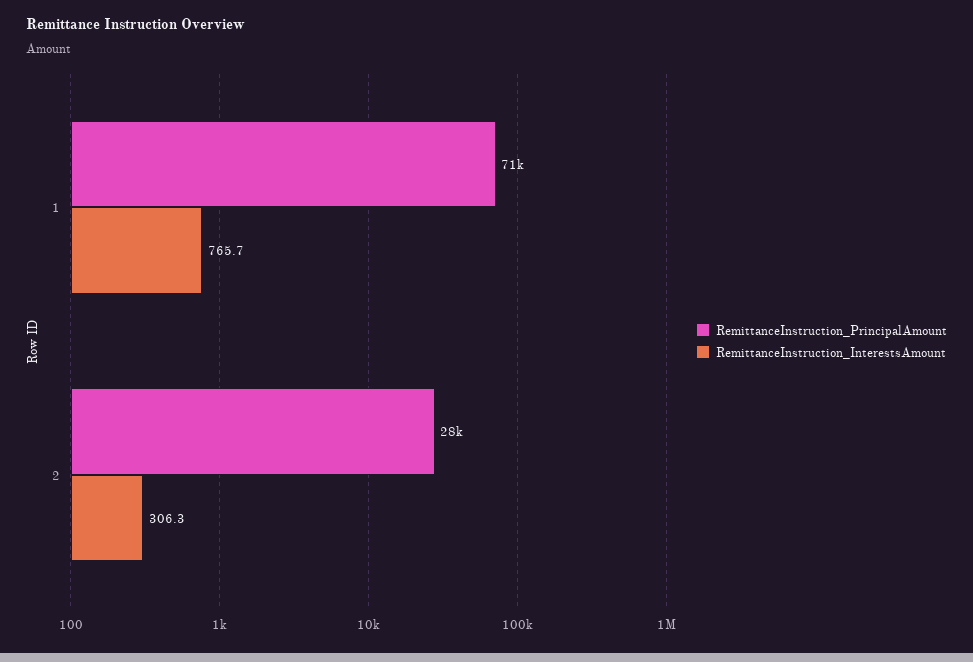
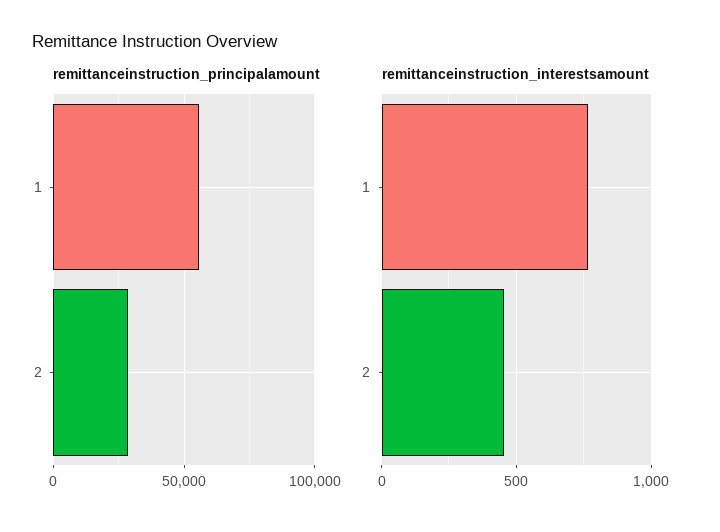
RemittanceInstruction_PrincipalAmount, 1: 71000 -> 55000
RemittanceInstruction_InterestsAmount, 2: 306.3 -> 450

